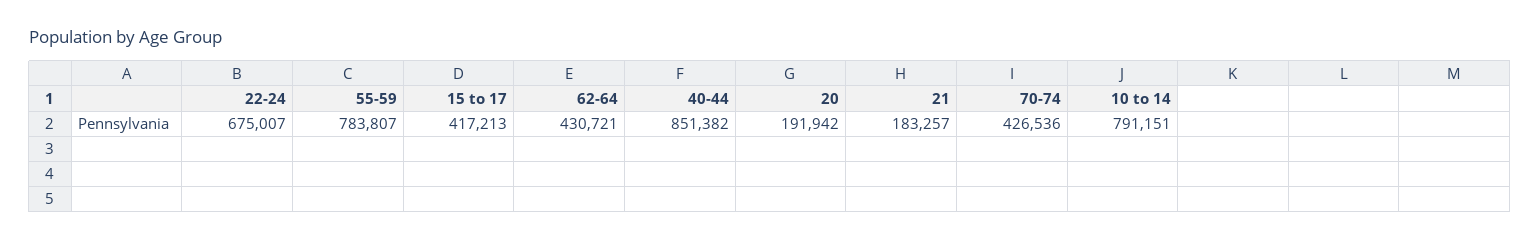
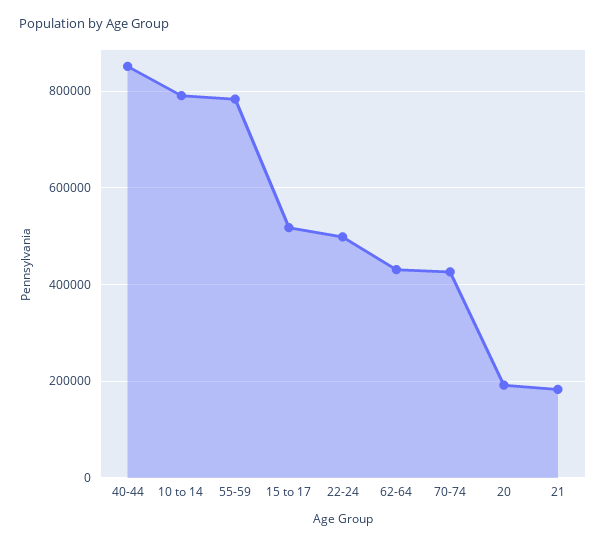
22-24: 675007 -> 500000
15 to 17: 417213 -> 520000

